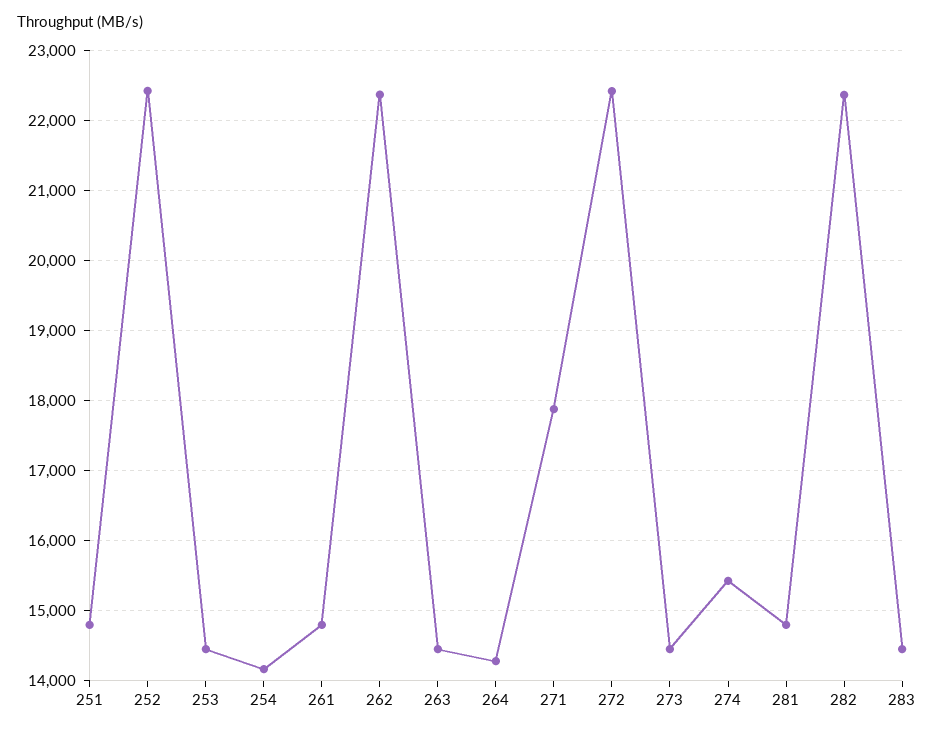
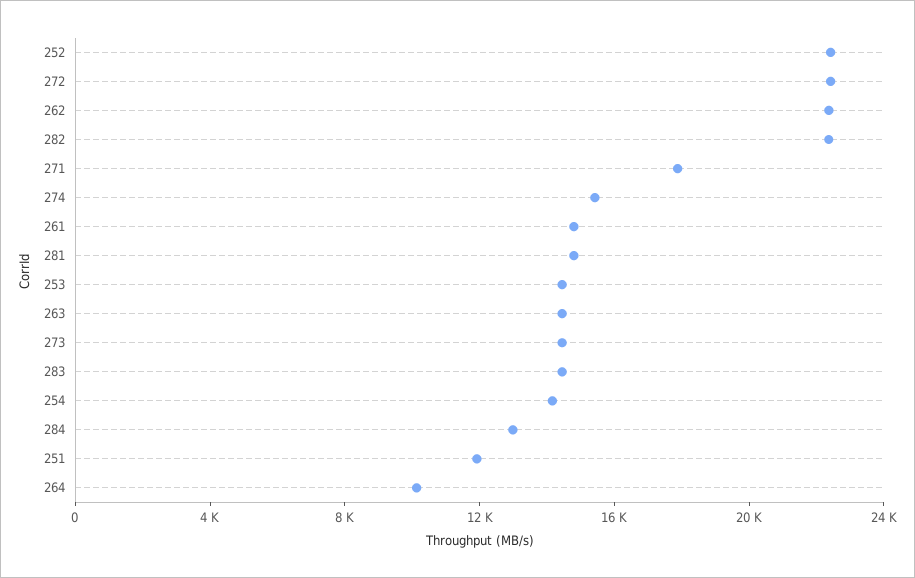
251: 14800 -> 12000
264: 14300 -> 10000
284: none -> 13000

